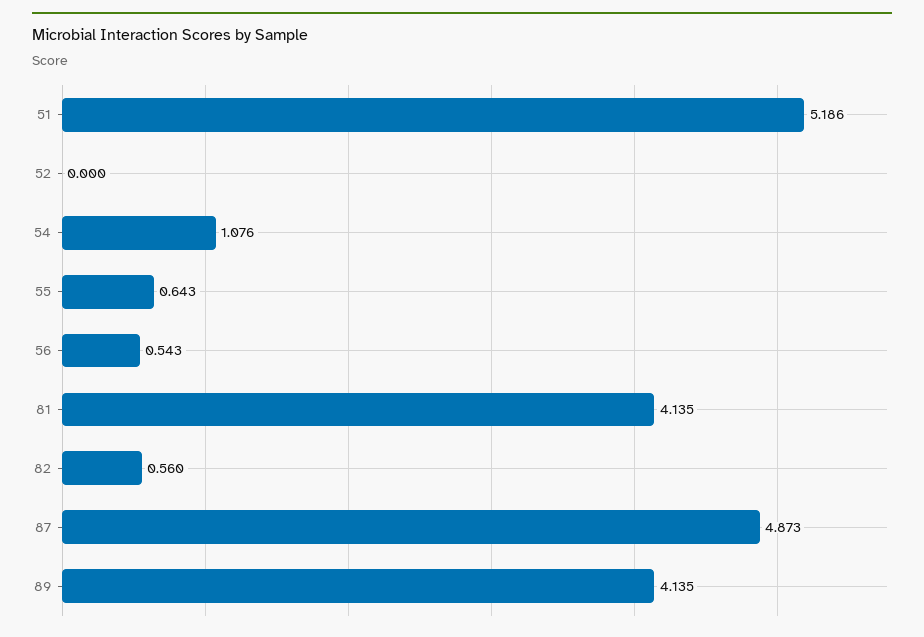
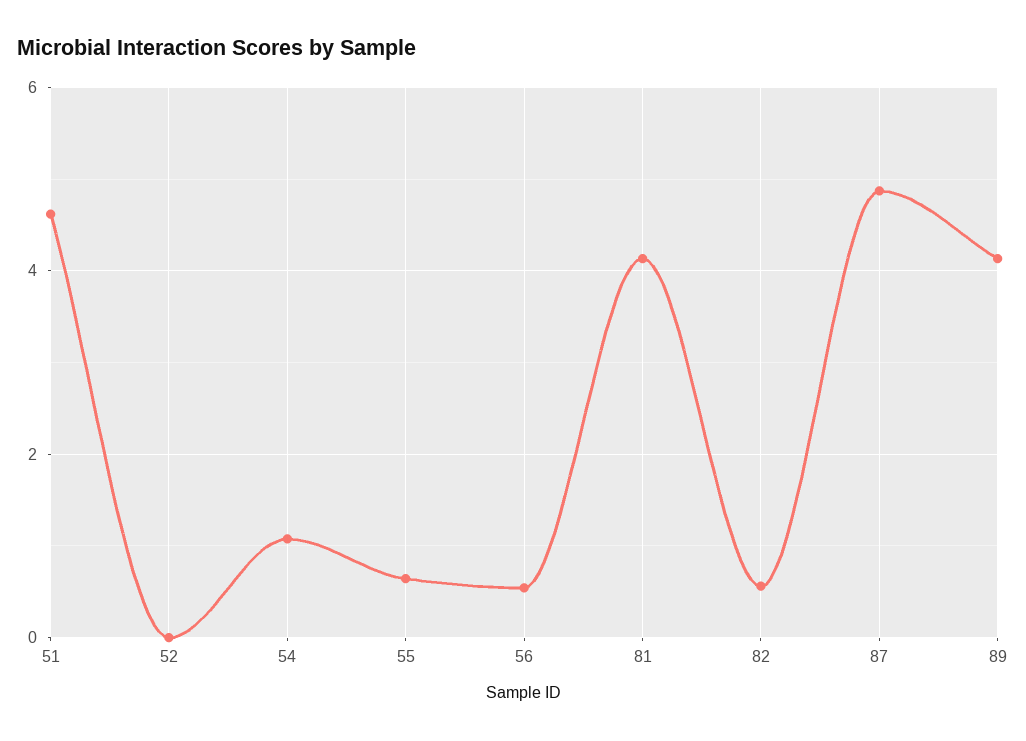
51: 5.186 -> 4.6

